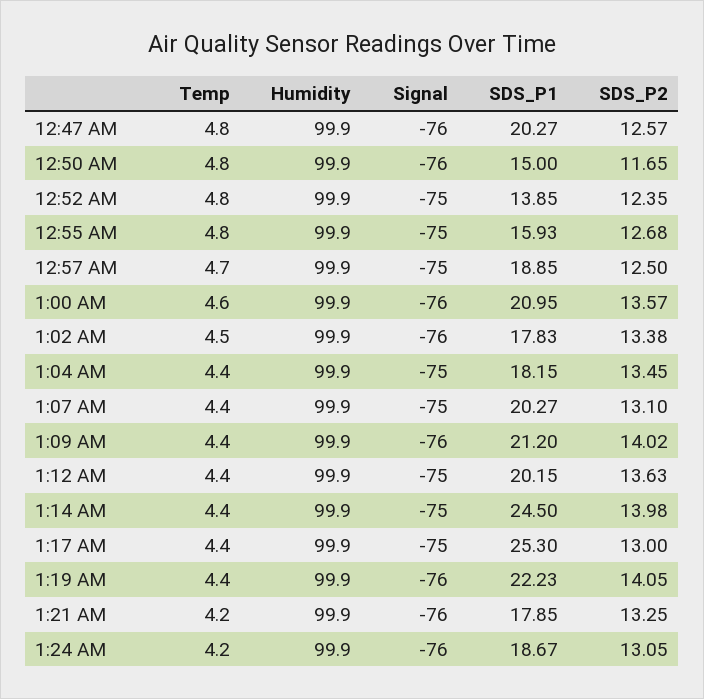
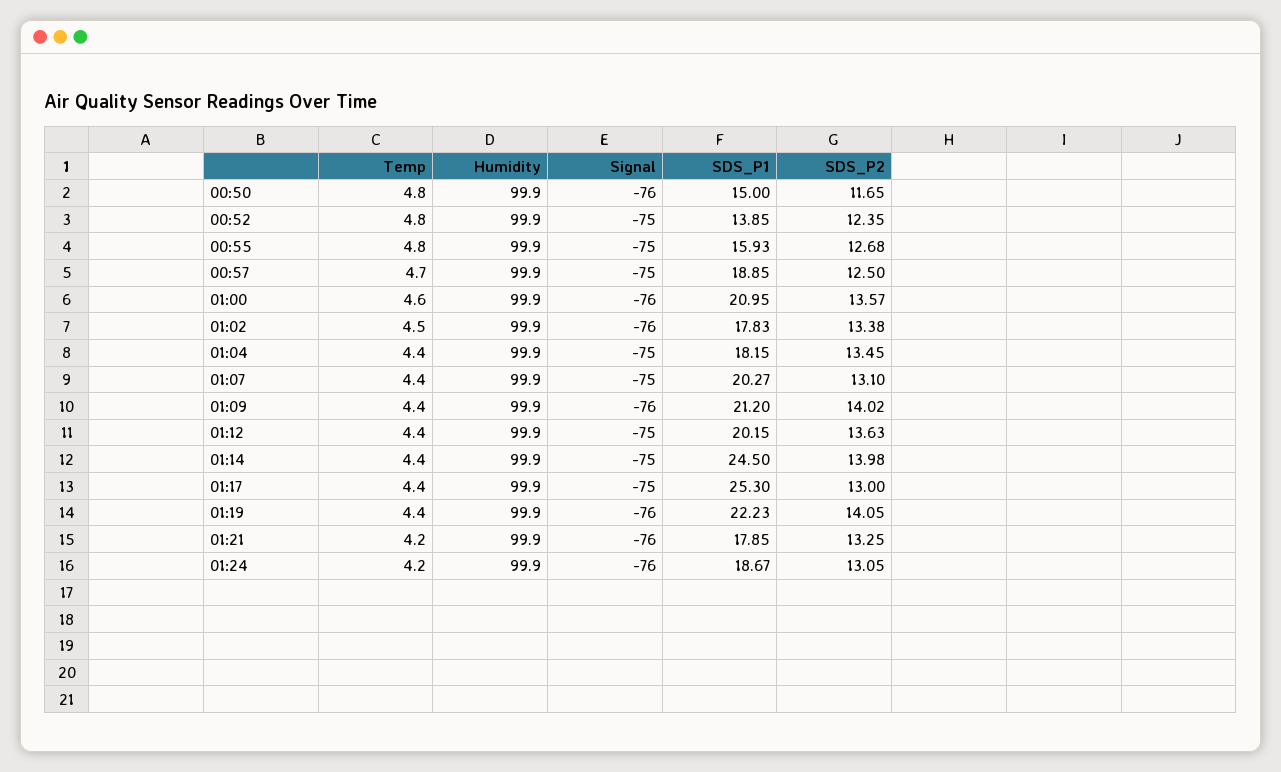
Temp, 12:47 AM: 4.8 -> none
Humidity, 12:47 AM: 99.9 -> none
Signal, 12:47 AM: -76 -> none
SDS_P1, 12:47 AM: 20.27 -> none
SDS_P2, 12:47 AM: 12.57 -> none

